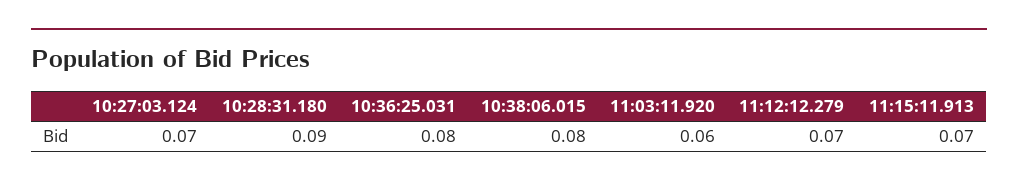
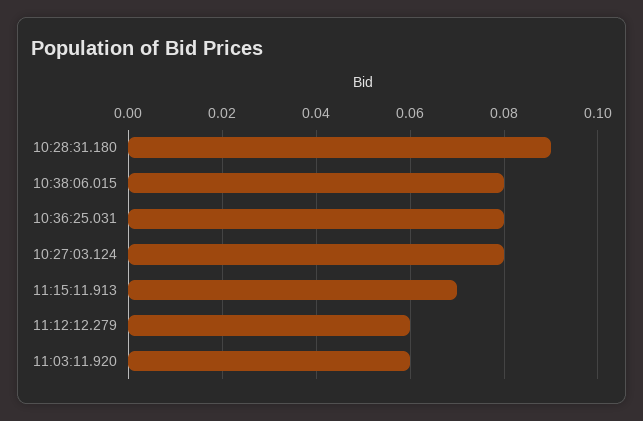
10:27:03.124: 0.07 -> 0.08
11:12:12.279: 0.07 -> 0.06

